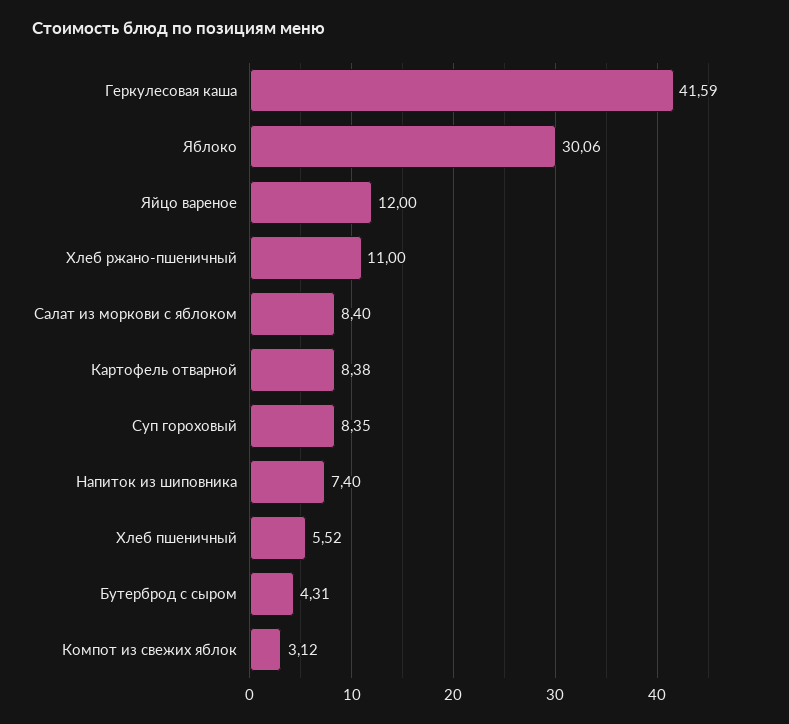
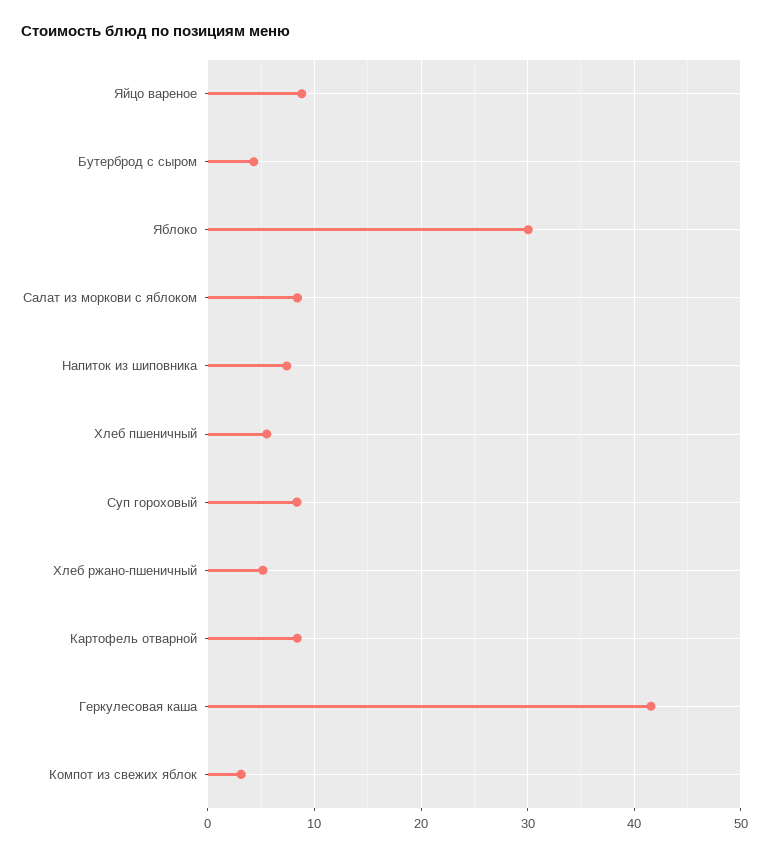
Яйцо вареное: 12 -> 9
Хлеб ржано-пшеничный: 11 -> 5

